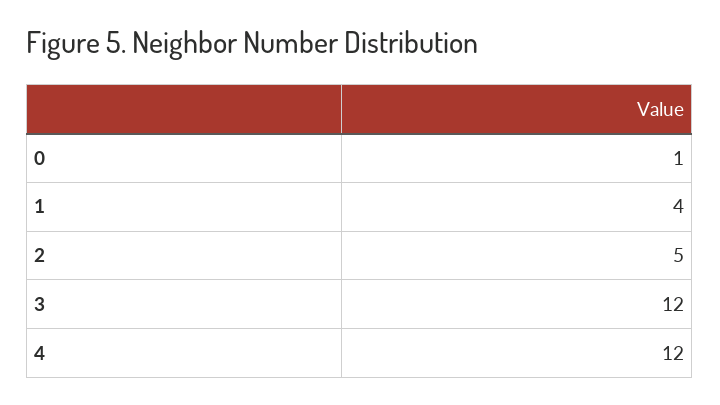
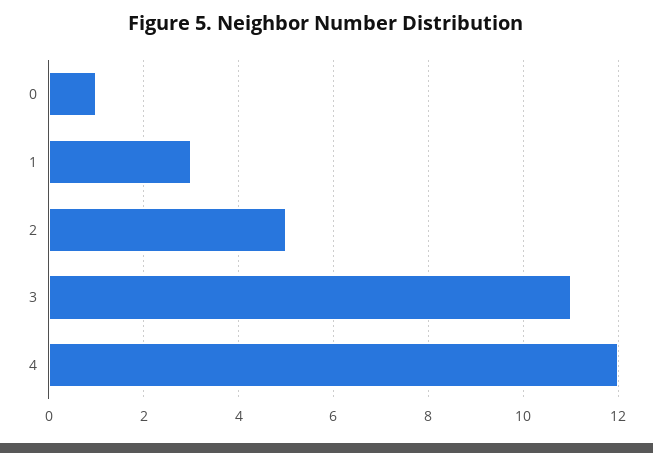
1: 4 -> 3
3: 12 -> 11

